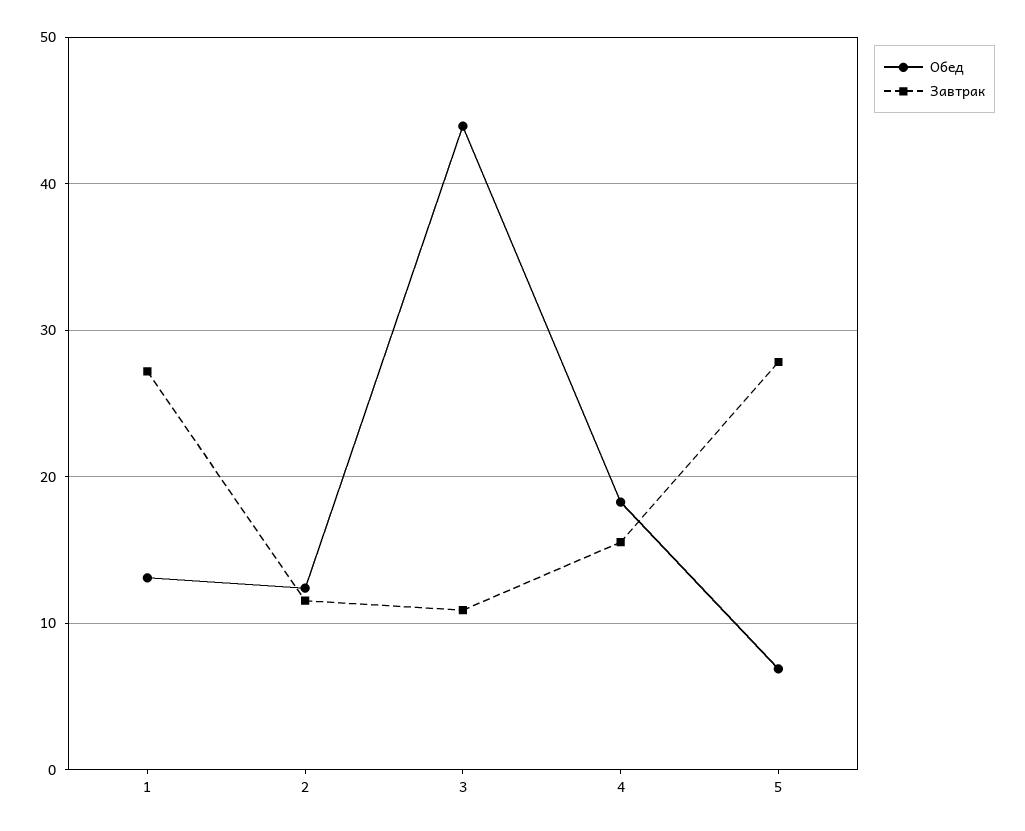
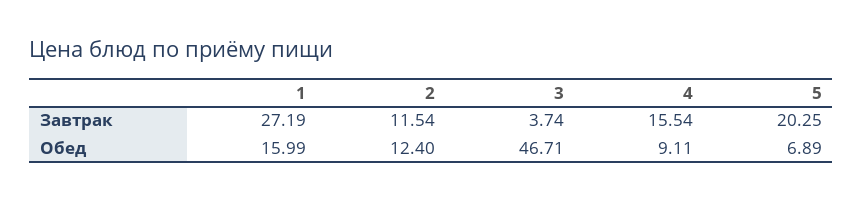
Обед, 1: 13 -> 15.99
Обед, 3: 44 -> 46.71
Завтрак, 3: 11 -> 3.74
Обед, 4: 18 -> 9.11
Завтрак, 5: 28 -> 20.25

